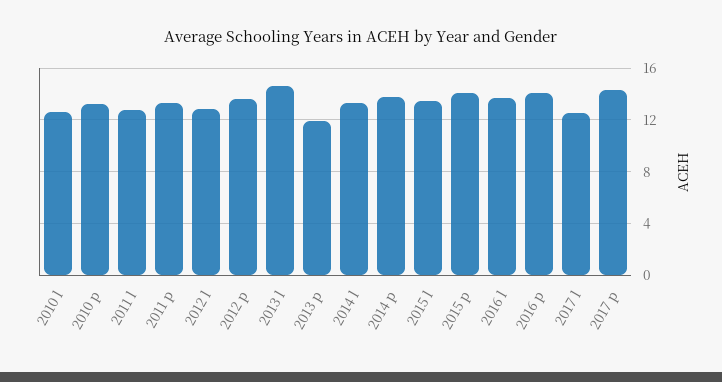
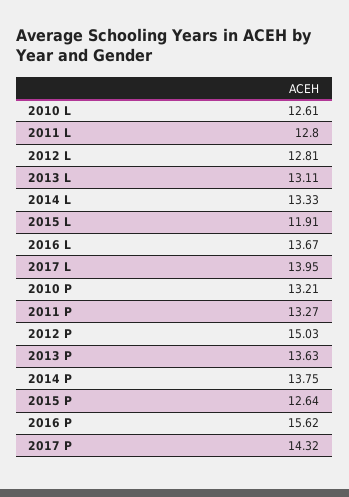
2012 p: 13.5 -> 15.03
2013 l: 14.5 -> 13.11
2013 p: 12 -> 13.63
2015 l: 13.5 -> 11.91
2015 p: 14 -> 12.64
2016 p: 14 -> 15.62
2017 l: 12.5 -> 13.95

